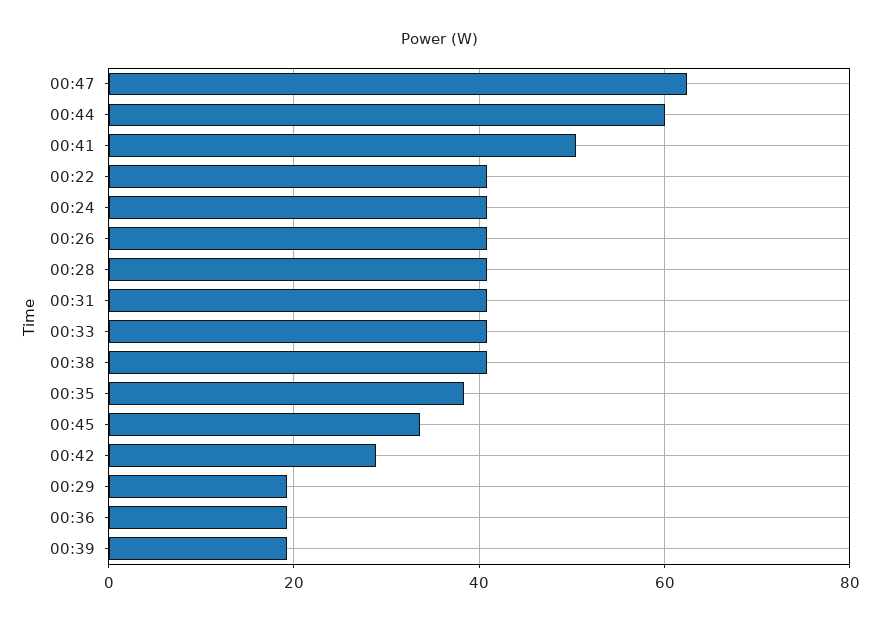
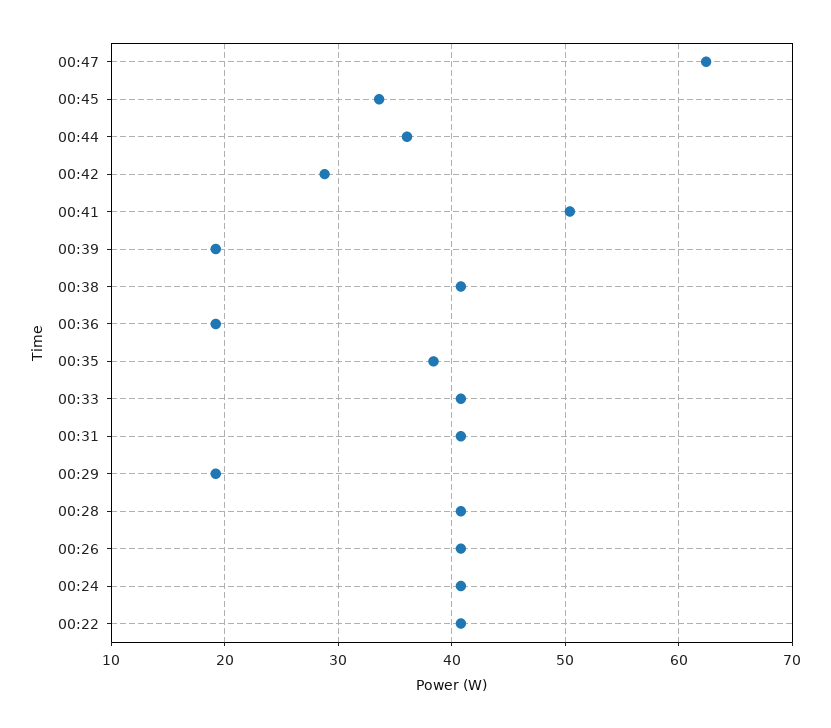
00:44: 60 -> 36

